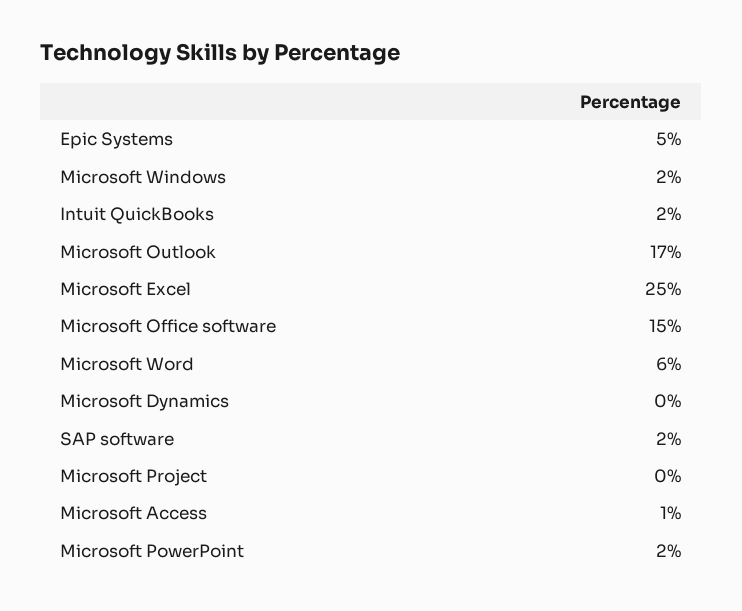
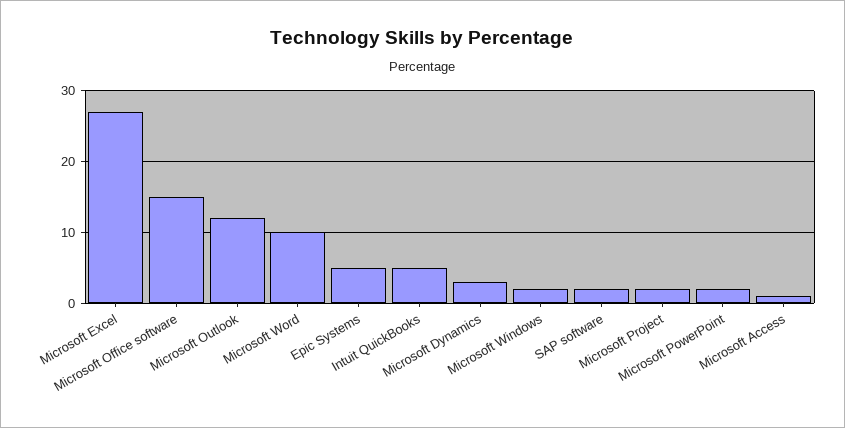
Intuit QuickBooks: 2 -> 5
Microsoft Outlook: 17 -> 12
Microsoft Excel: 25 -> 27
Microsoft Word: 6 -> 10
Microsoft Dynamics: 0 -> 3
Microsoft Project: 0 -> 2

